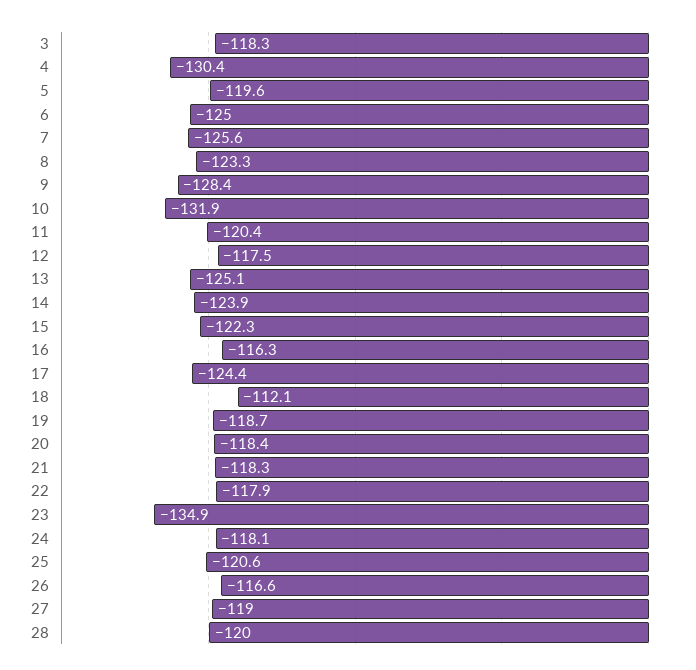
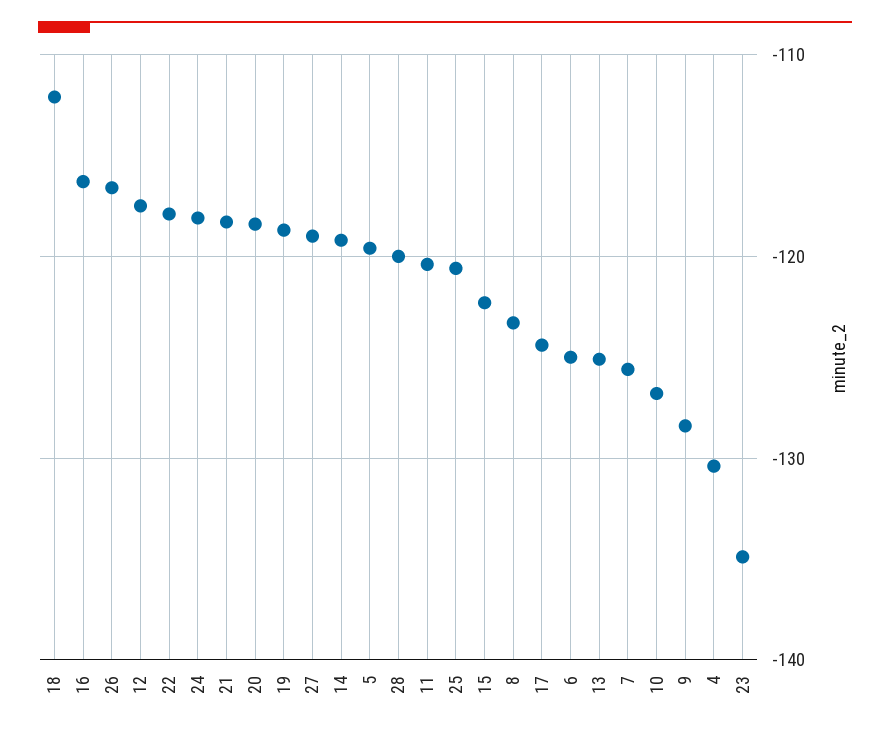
3: -118.3 -> none
10: -131.9 -> -127
14: -123.9 -> -119

